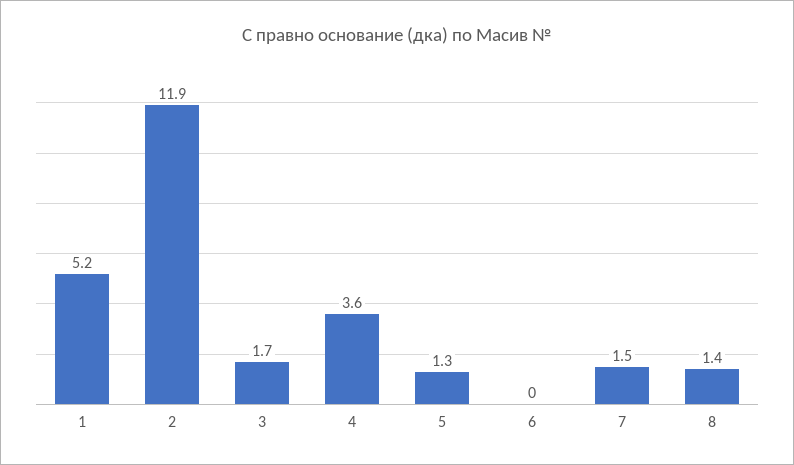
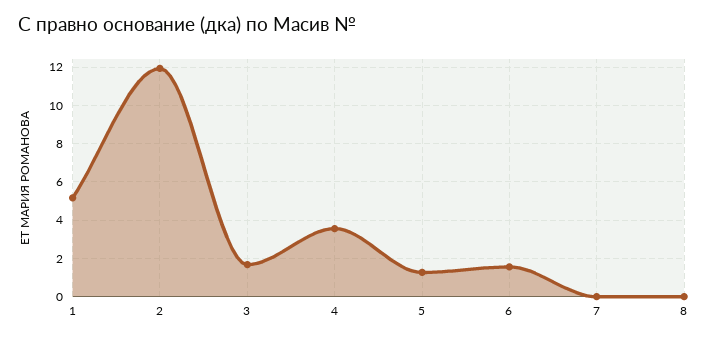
6: 0 -> 1.5
7: 1.5 -> 0
8: 1.4 -> 0

